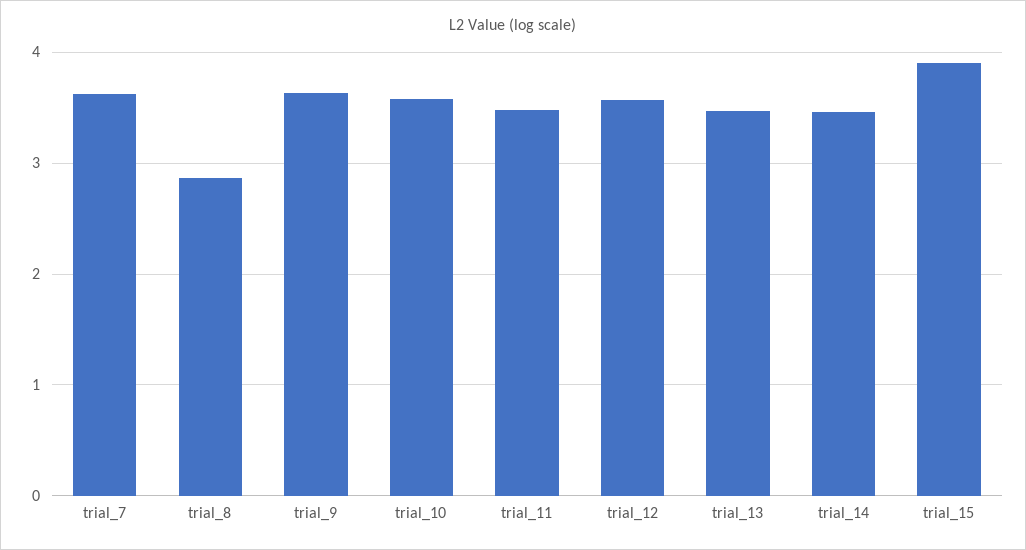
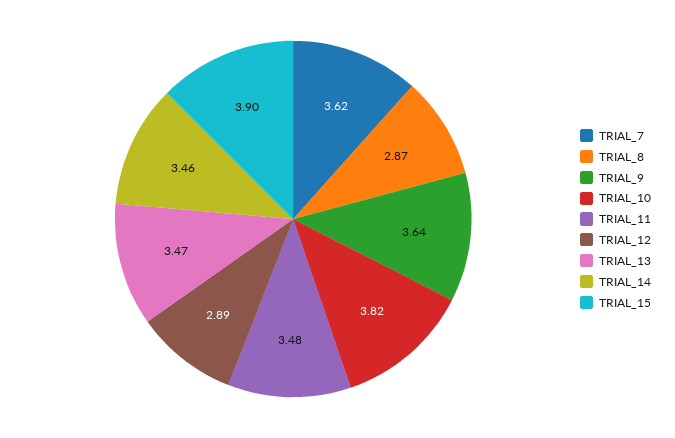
trial_10: 3.6 -> 3.82
trial_12: 3.6 -> 2.89

